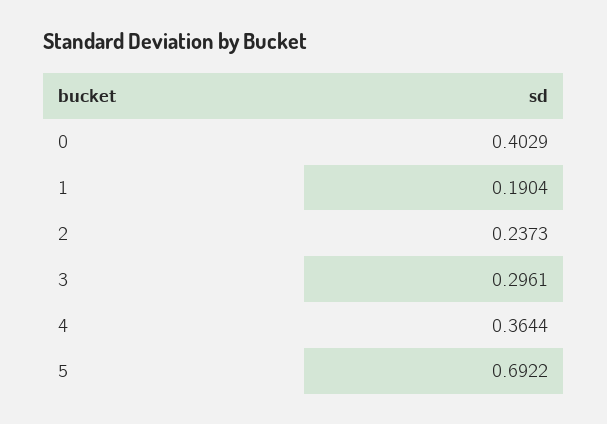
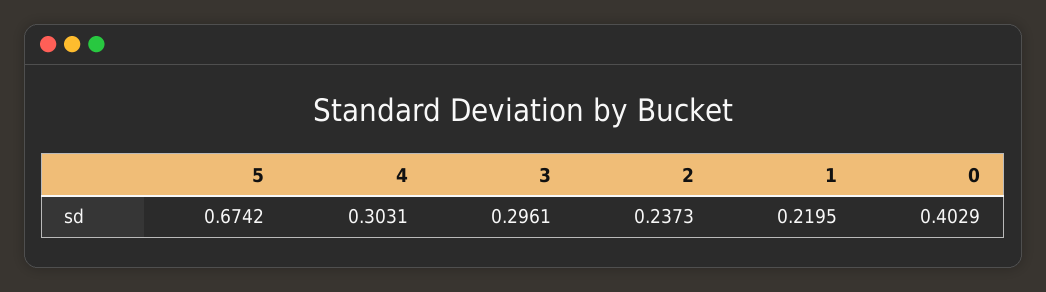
1: 0.1904 -> 0.2195
4: 0.3644 -> 0.3031
5: 0.6922 -> 0.6742

